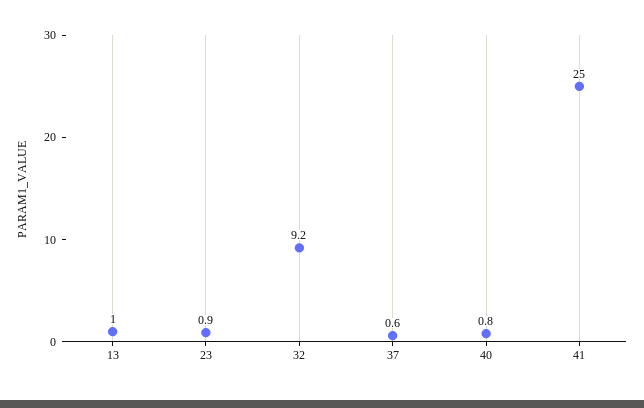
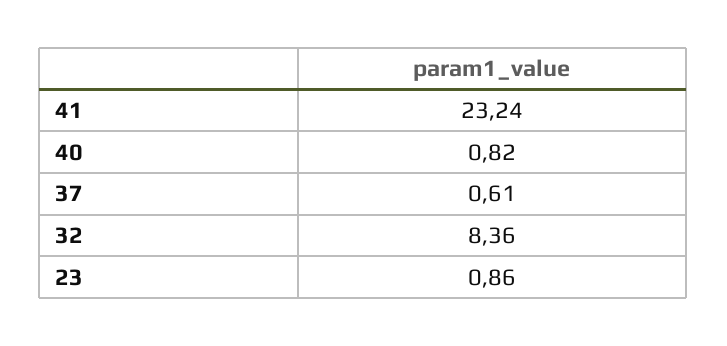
13: 1 -> none
32: 9.2 -> 8.36
41: 25 -> 23.24

